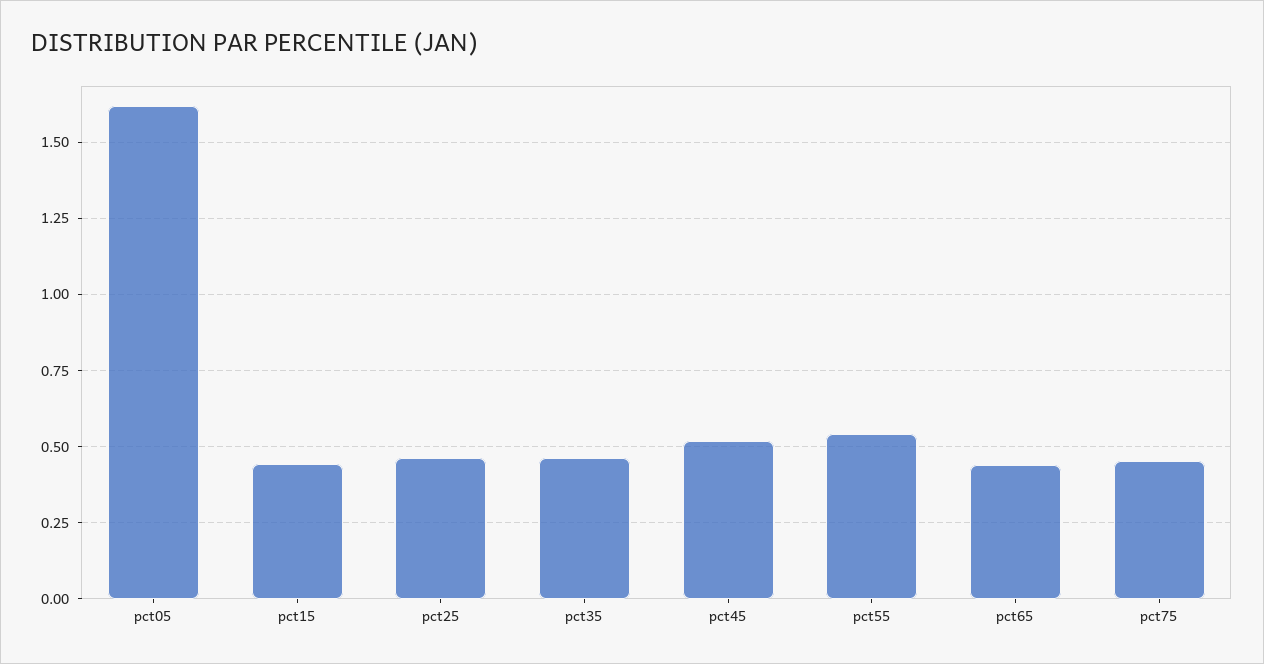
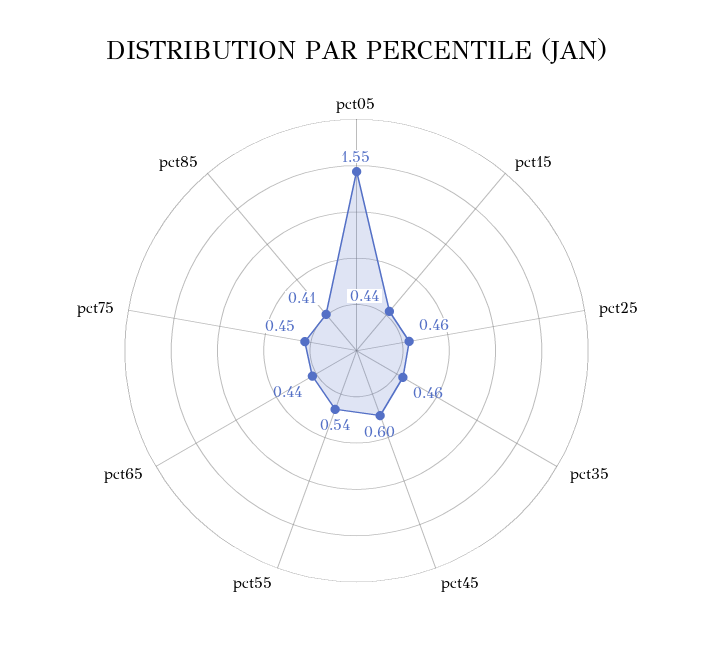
pct05: 1.625 -> 1.55
pct45: 0.525 -> 0.6
pct85: none -> 0.41

